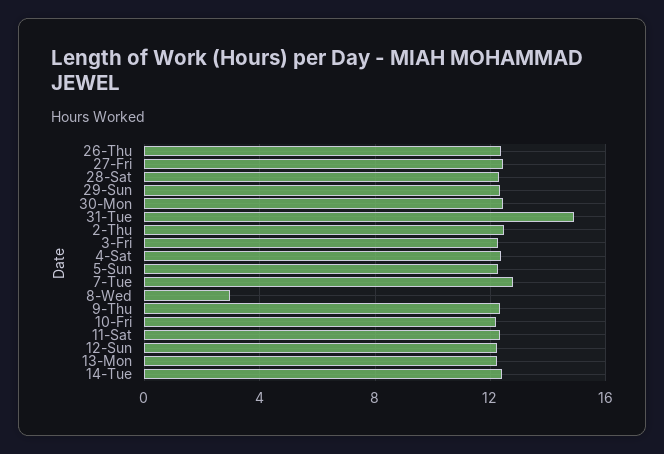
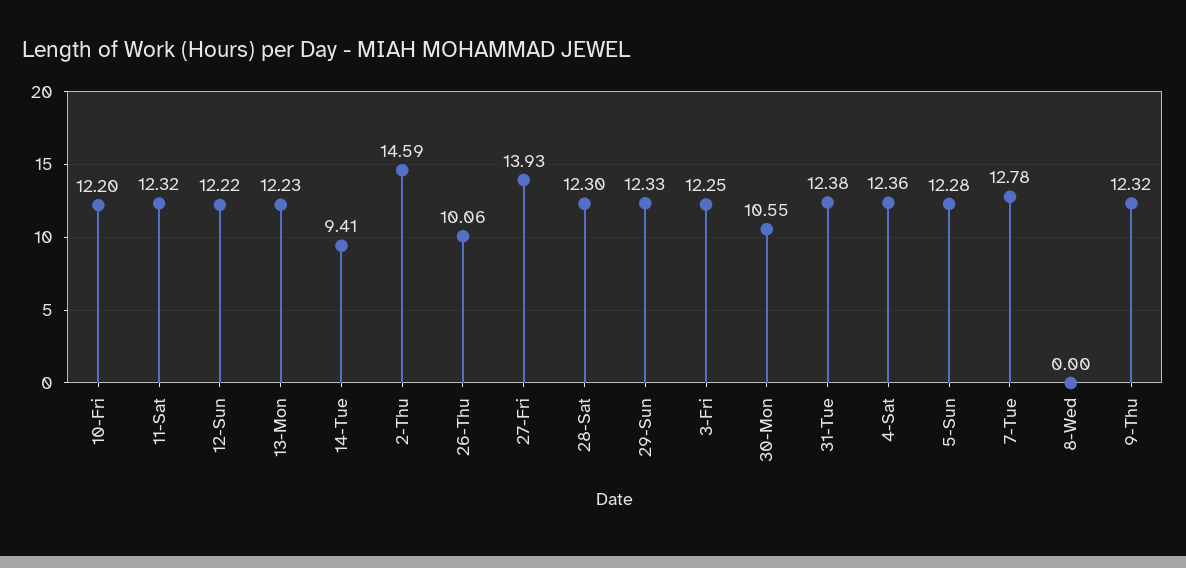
26-Thu: 12.5 -> 10.06
27-Fri: 12.5 -> 13.93
30-Mon: 12.5 -> 10.55
31-Tue: 15 -> 12.38
2-Thu: 12.5 -> 14.59
8-Wed: 3 -> 0
14-Tue: 12.5 -> 9.41

